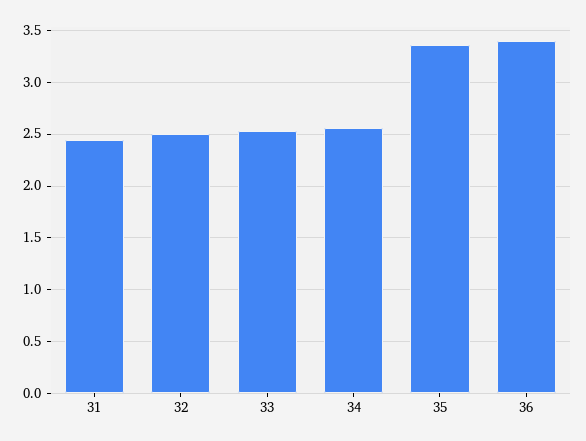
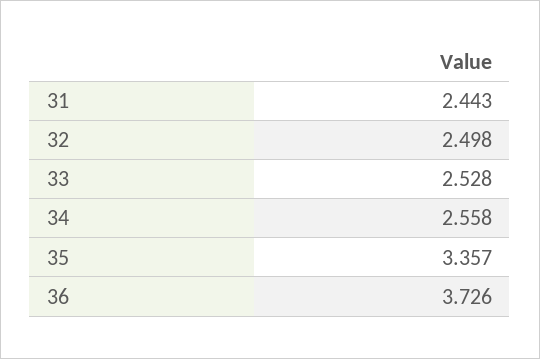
36: 3.4 -> 3.726

